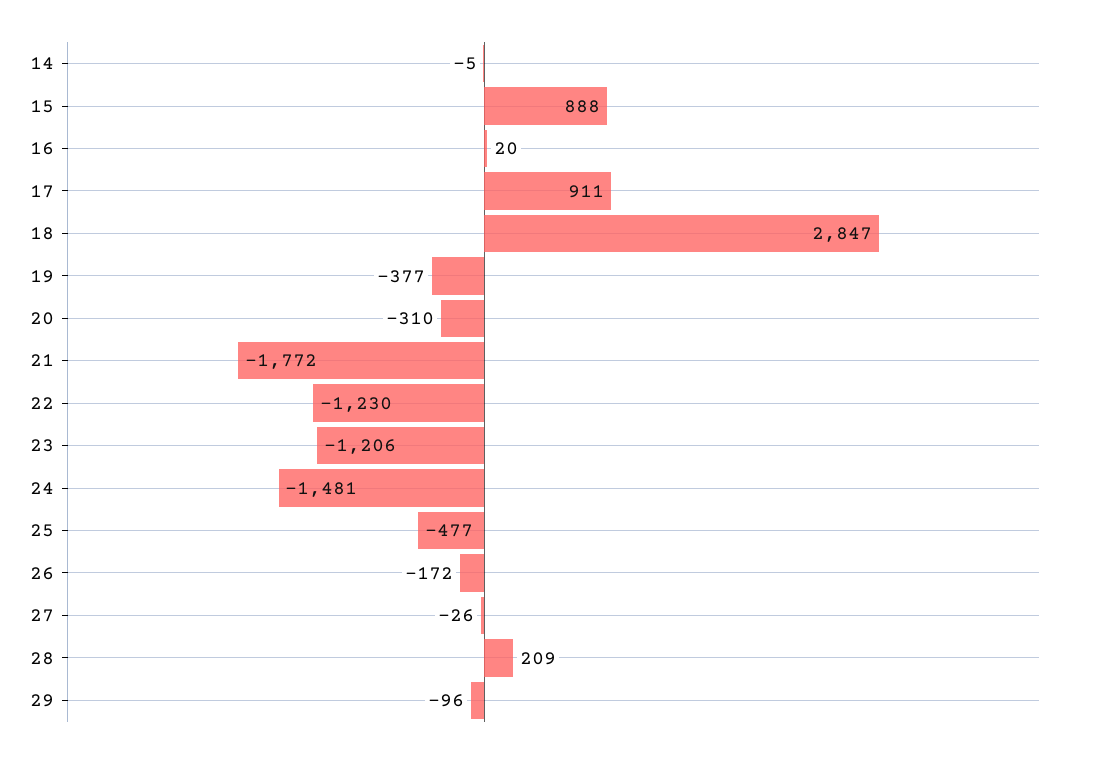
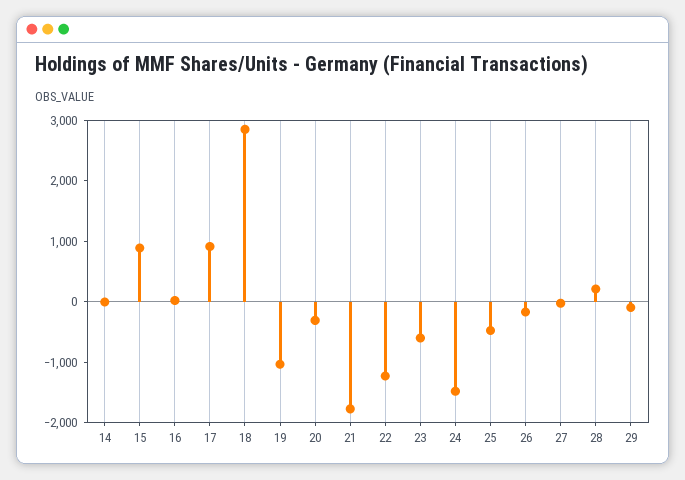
19: -377 -> -1000
23: -1206 -> -600

